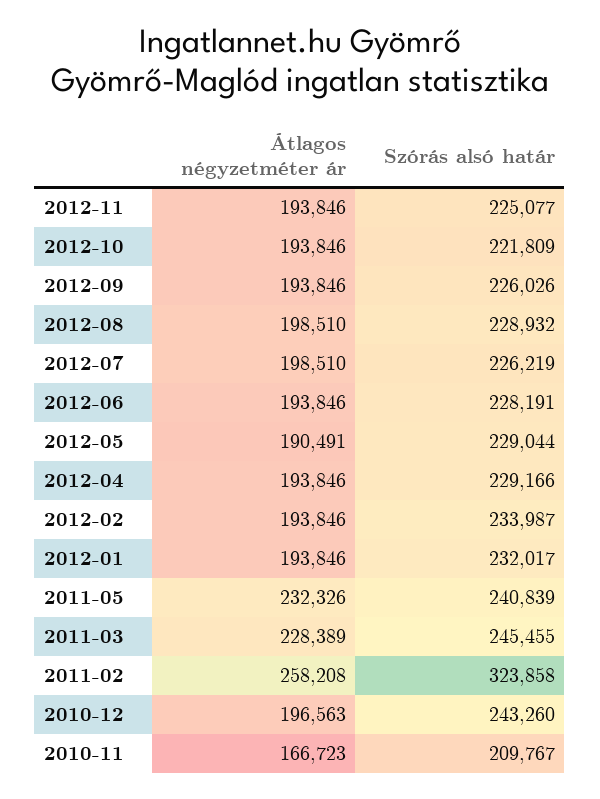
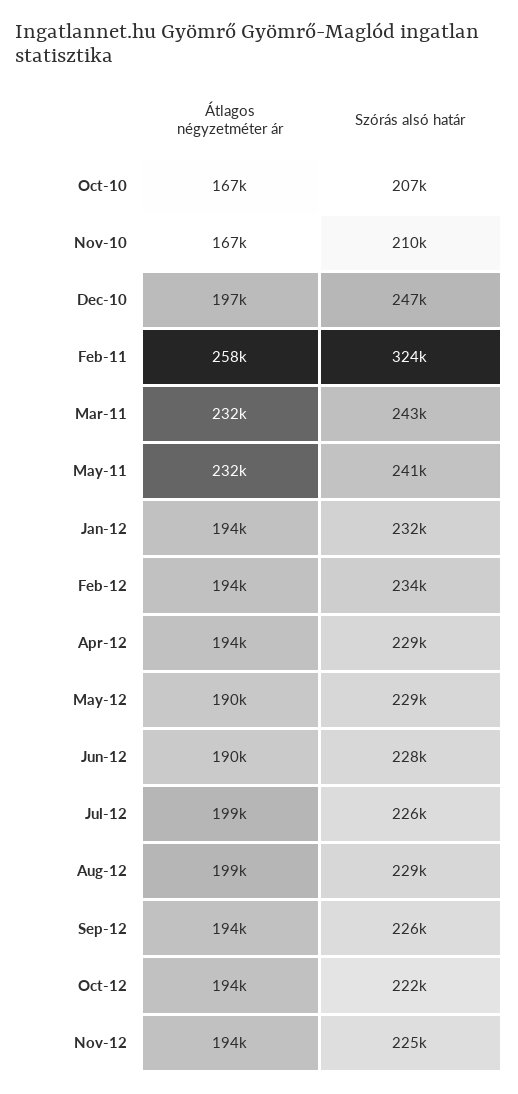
Átlagos négyzetméter ár, 2012-06: 193846 -> 190000
Átlagos négyzetméter ár, 2011-03: 228389 -> 232000
Szórás alsó határ, 2011-03: 245455 -> 243000
Szórás alsó határ, 2010-12: 243260 -> 247000
Átlagos négyzetméter ár, Oct-10: none -> 167000
Szórás alsó határ, Oct-10: none -> 207000

